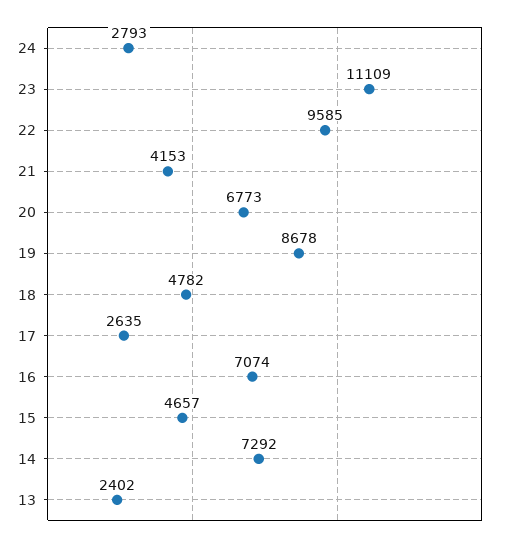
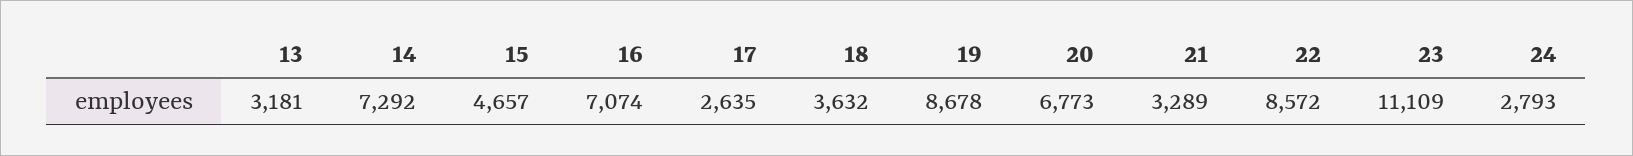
22: 9585 -> 8572
21: 4153 -> 3289
18: 4782 -> 3632
13: 2402 -> 3181

